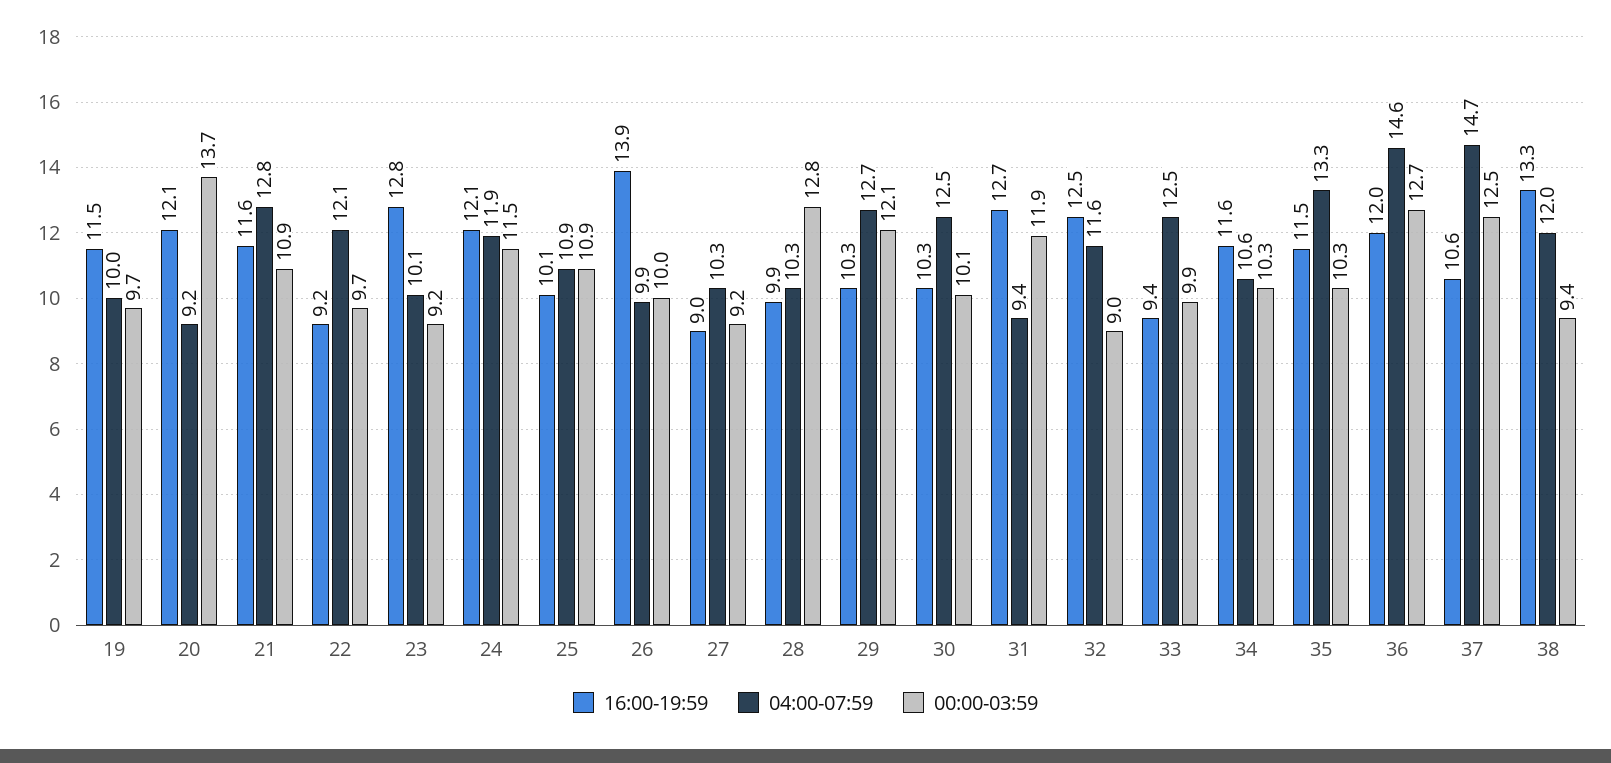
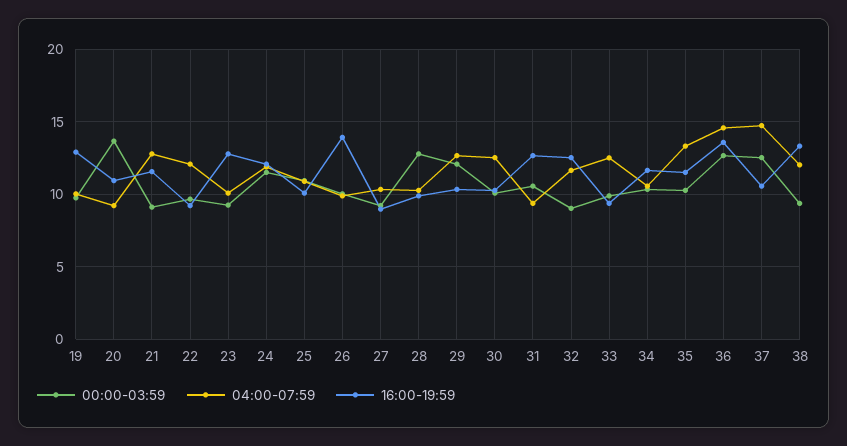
16:00-19:59, 19: 11.5 -> 13
16:00-19:59, 20: 12.1 -> 11
00:00-03:59, 21: 10.9 -> 9
00:00-03:59, 31: 11.9 -> 10.5
16:00-19:59, 36: 12 -> 13.5

